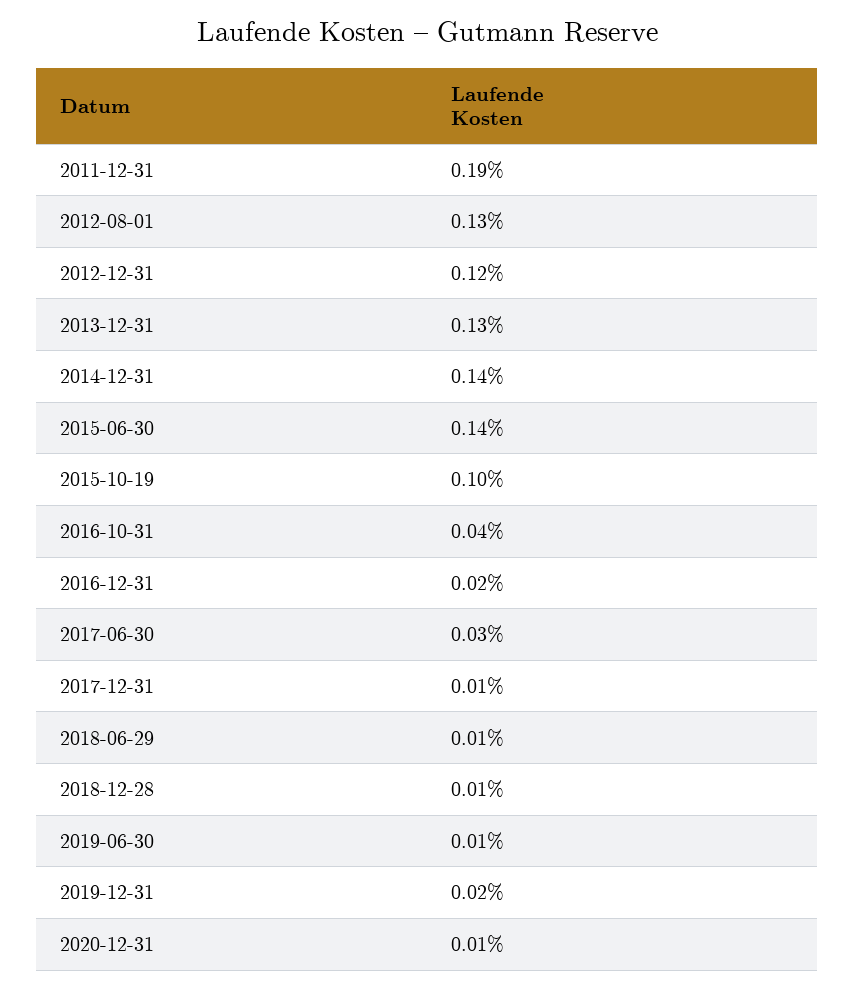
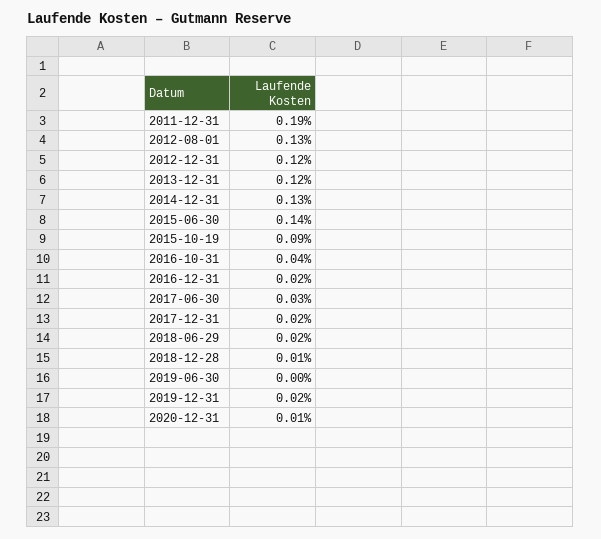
2013-12-31: 0.13 -> 0.12
2014-12-31: 0.14 -> 0.13
2015-10-19: 0.1 -> 0.09
2017-12-31: 0.01 -> 0.02
2018-06-29: 0.01 -> 0.02
2019-06-30: 0.01 -> 0

